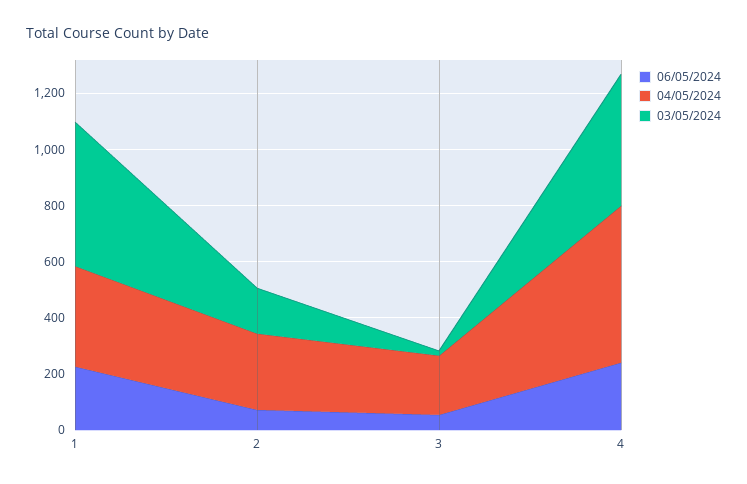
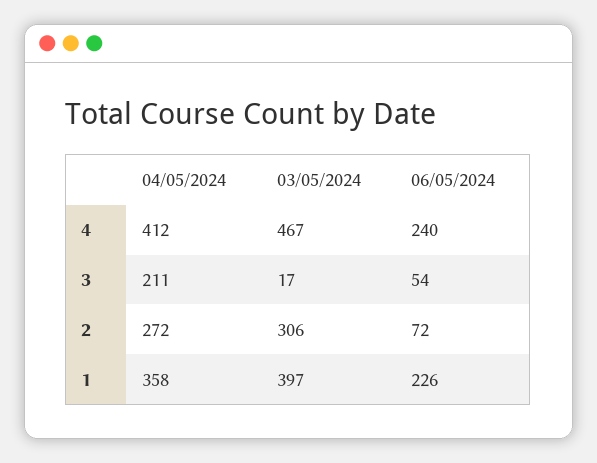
03/05/2024, 1: 500 -> 397
03/05/2024, 2: 150 -> 306
04/05/2024, 4: 550 -> 412

